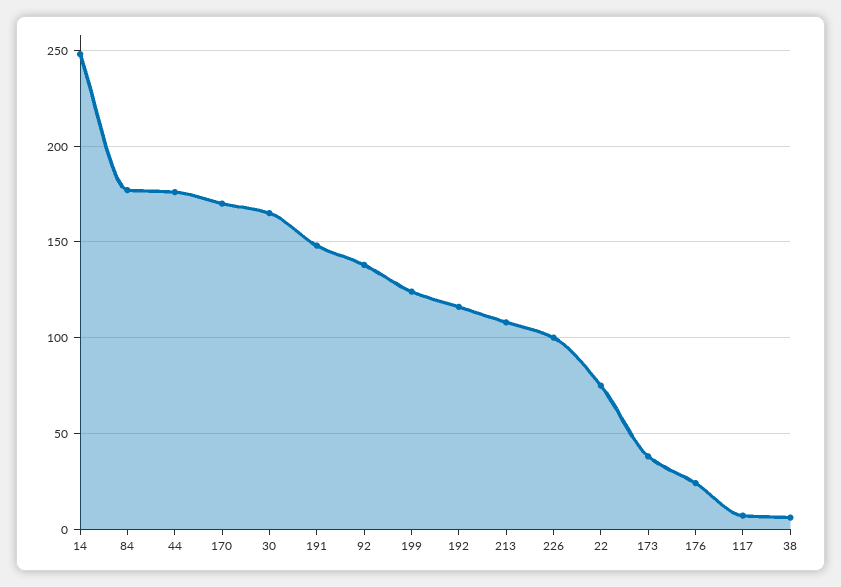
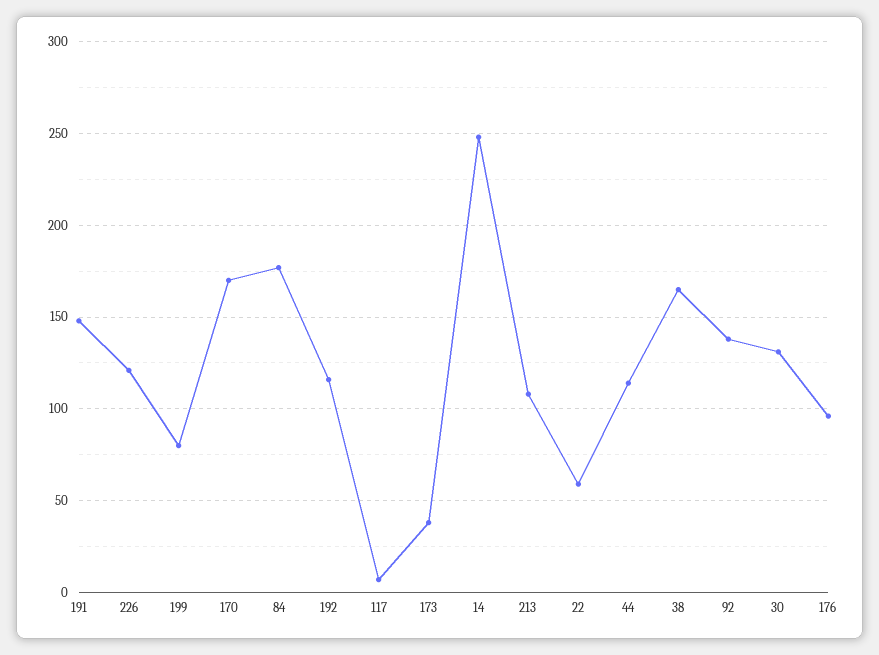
44: 175 -> 115
30: 165 -> 130
199: 125 -> 80
226: 100 -> 120
22: 75 -> 60
176: 25 -> 95
38: 5 -> 165

